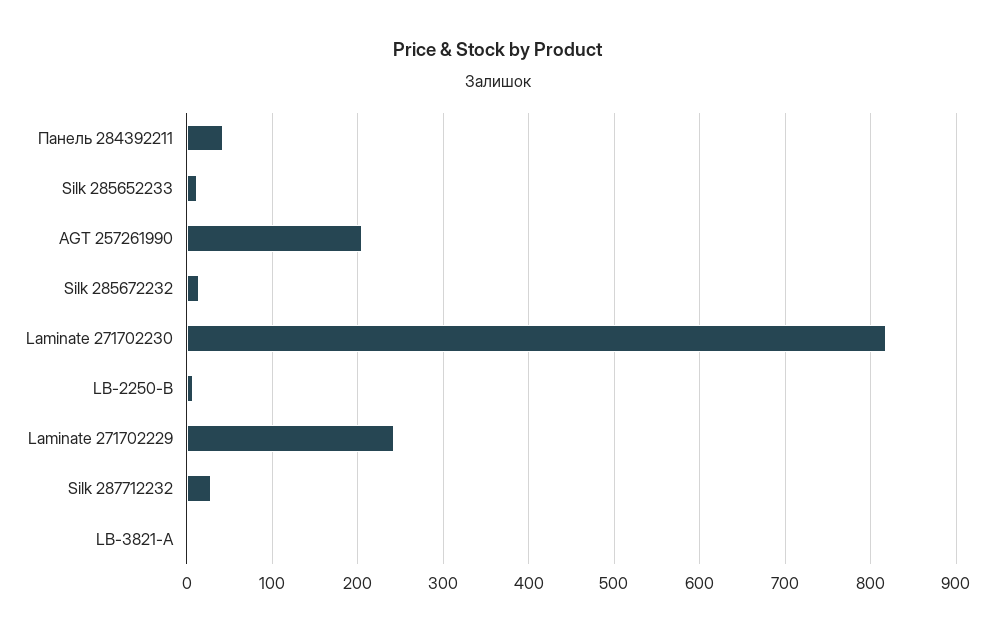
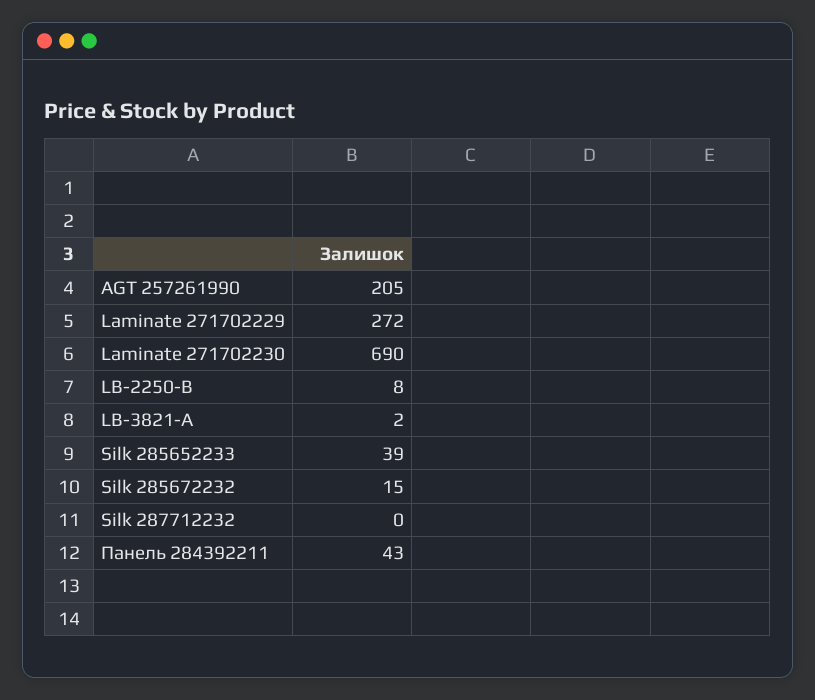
Silk 285652233: 10 -> 39
Laminate 271702230: 820 -> 690
Laminate 271702229: 240 -> 272
Silk 287712232: 30 -> 0

